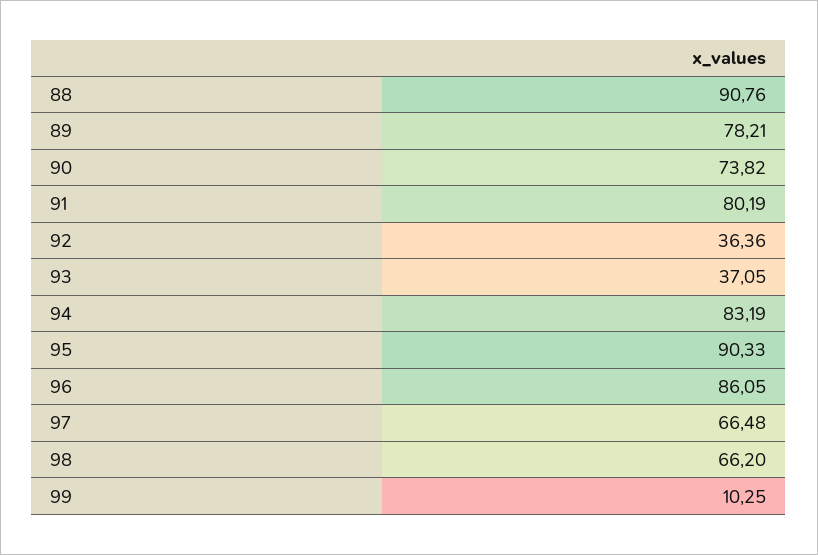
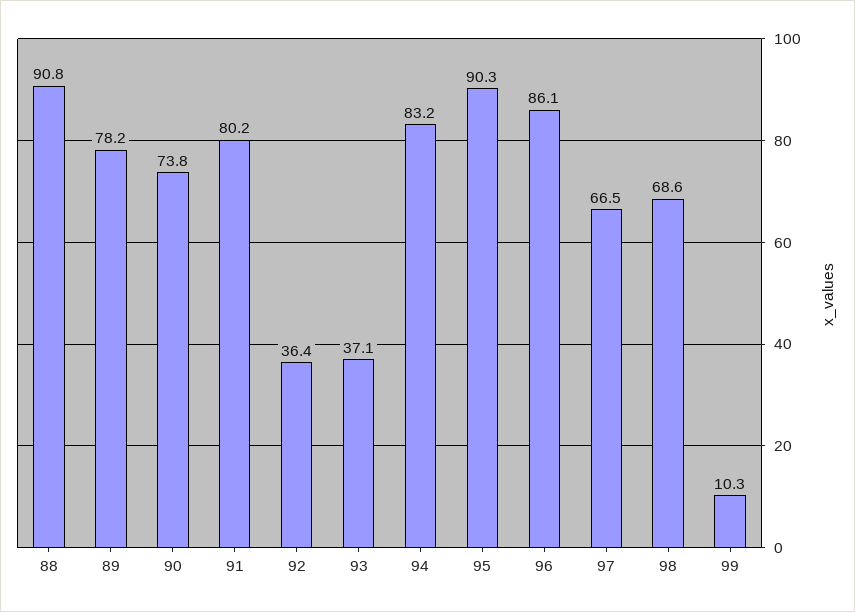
98: 66.2 -> 68.6

